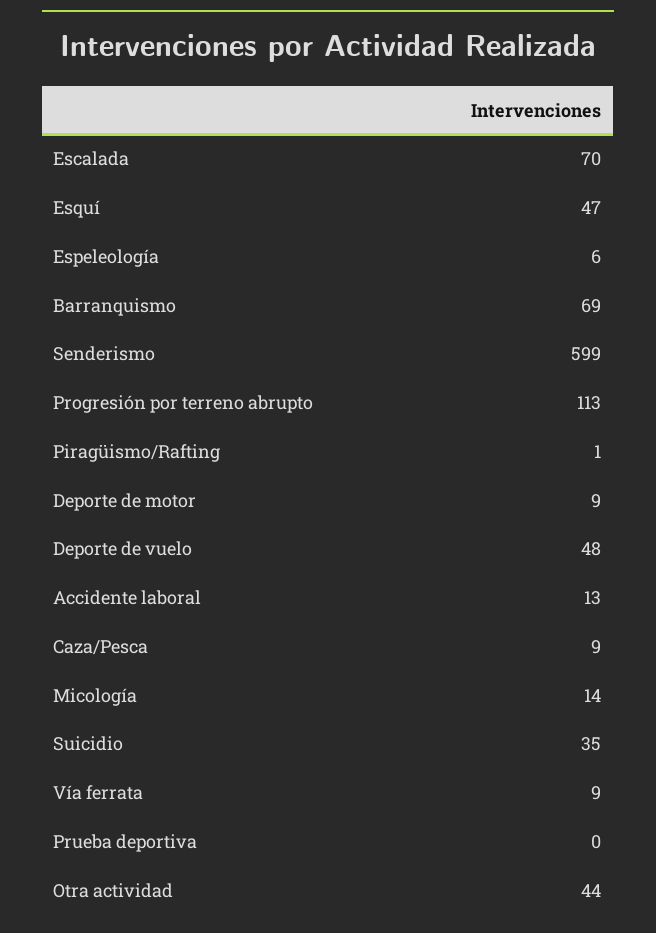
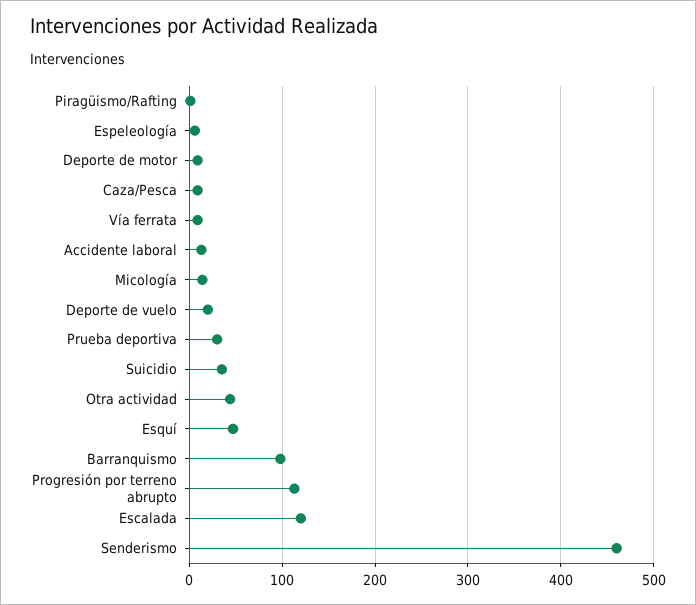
Escalada: 70 -> 120
Barranquismo: 69 -> 100
Senderismo: 599 -> 460
Deporte de vuelo: 48 -> 20
Prueba deportiva: 0 -> 30

